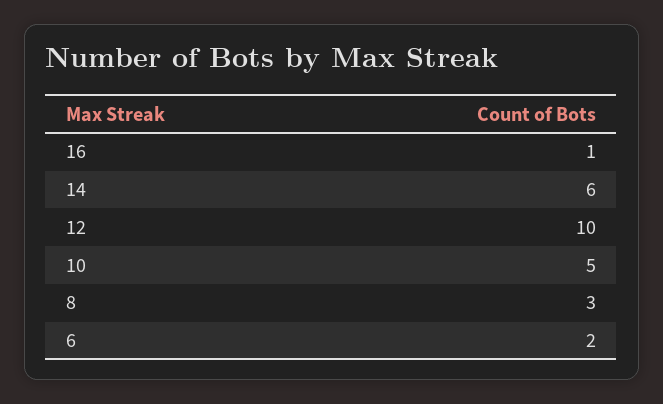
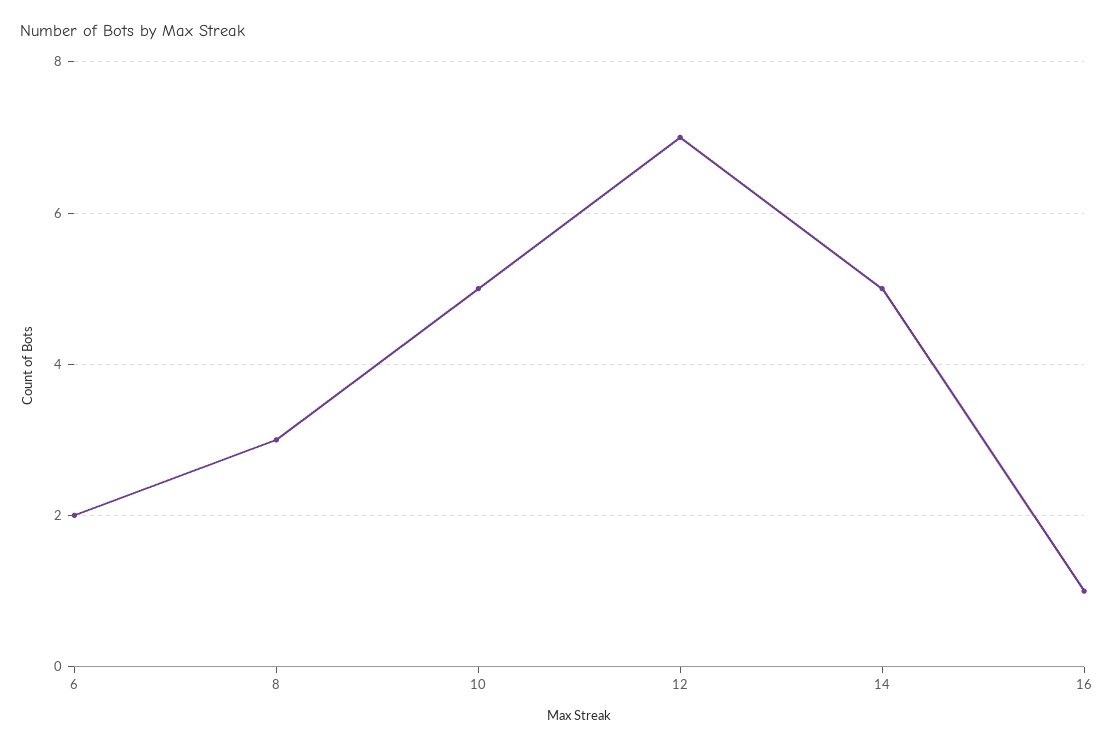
14: 6 -> 5
12: 10 -> 7

